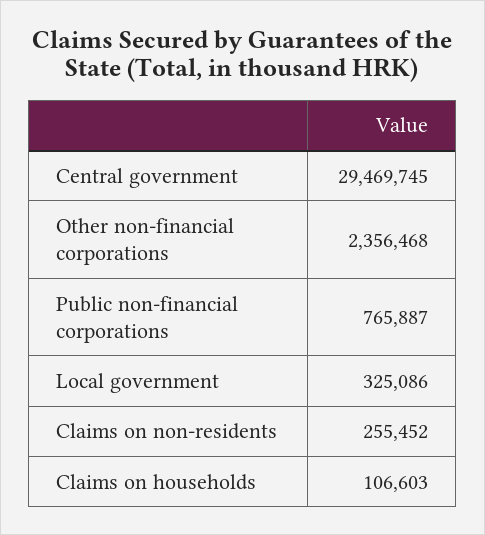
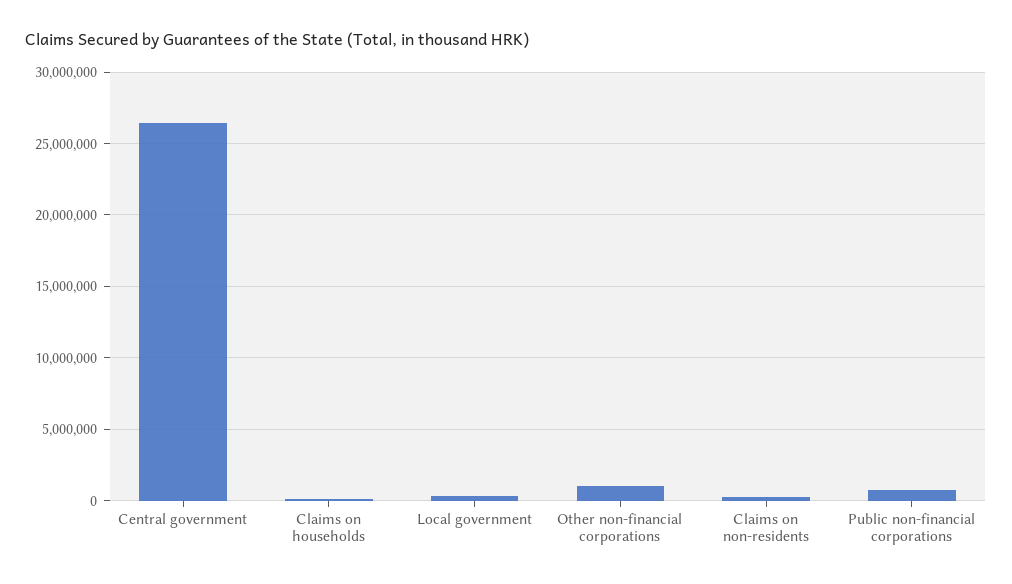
Central government: 29469745 -> 26500000
Other non-financial corporations: 2356468 -> 1000000

